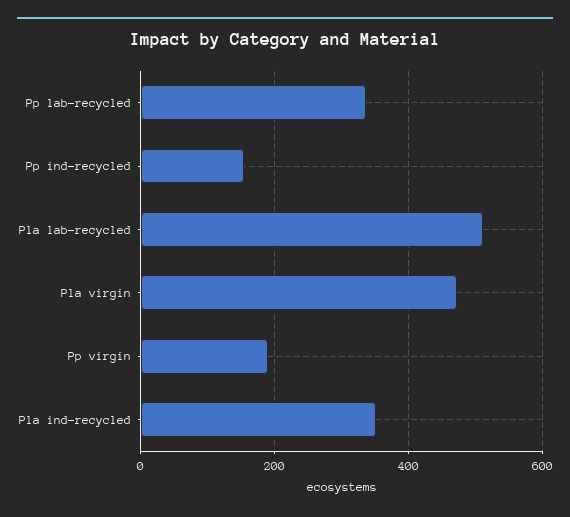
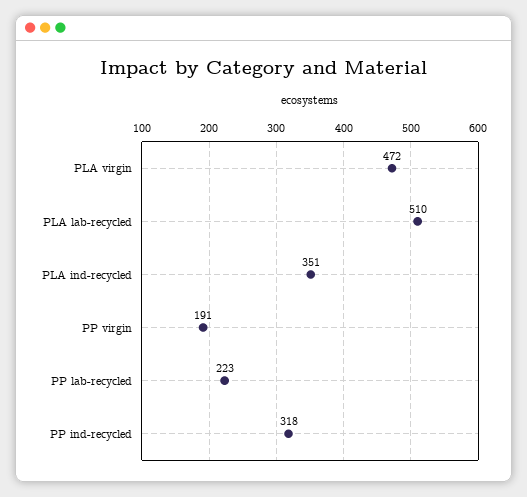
Pp lab-recycled: 340 -> 223
Pp ind-recycled: 160 -> 318

